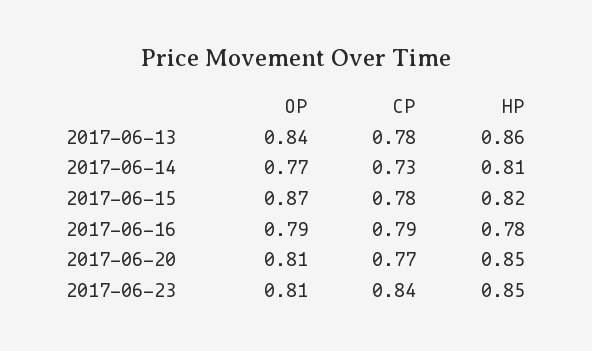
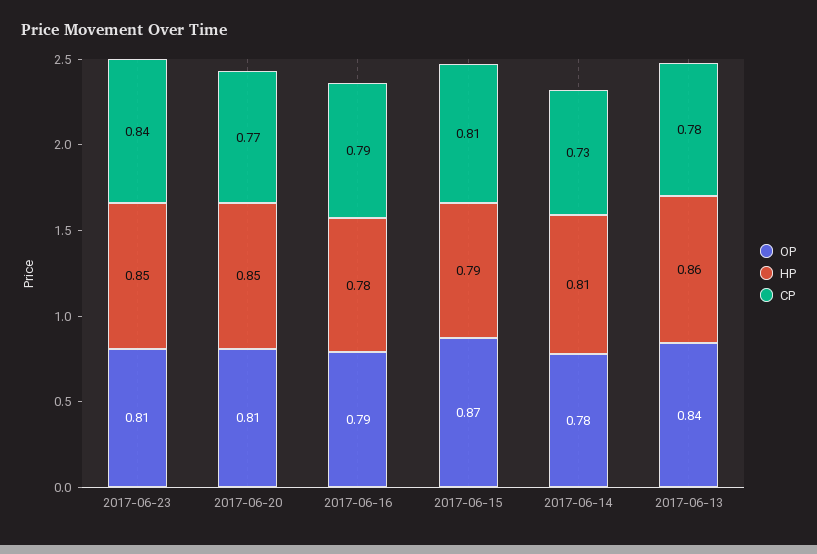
OP, 2017-06-14: 0.77 -> 0.78
CP, 2017-06-15: 0.78 -> 0.81
HP, 2017-06-15: 0.82 -> 0.79

